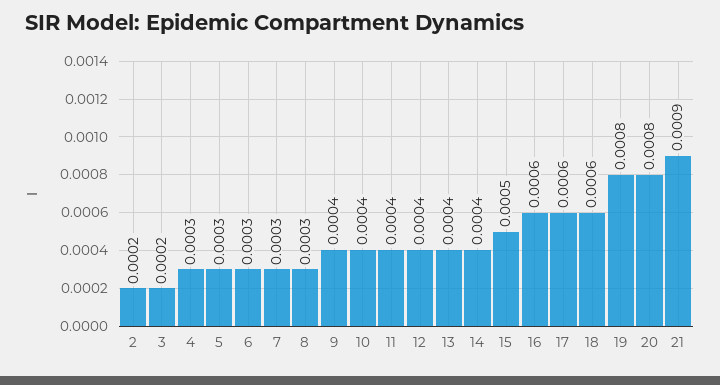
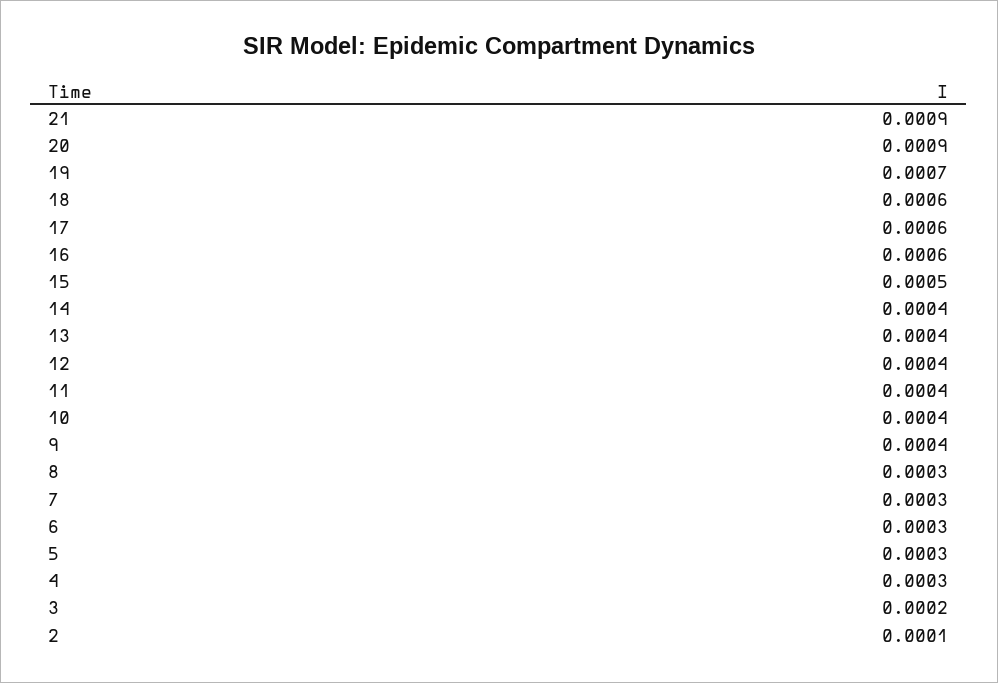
2: 0.0002 -> 0.0001
19: 0.0008 -> 0.0007
20: 0.0008 -> 0.0009

